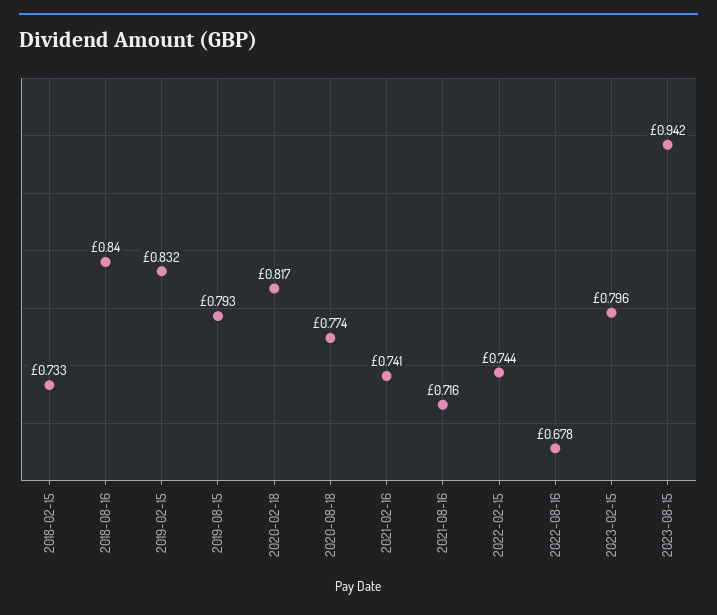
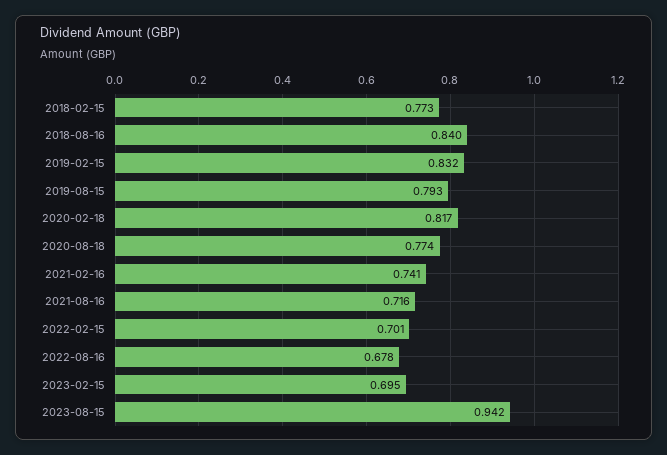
2018-02-15: 0.733 -> 0.773
2022-02-15: 0.744 -> 0.701
2023-02-15: 0.796 -> 0.695

